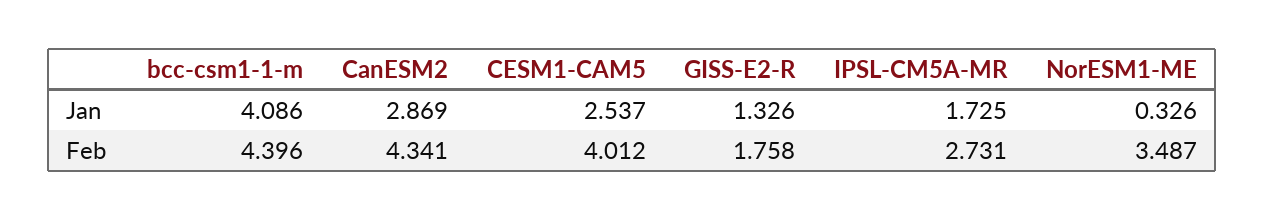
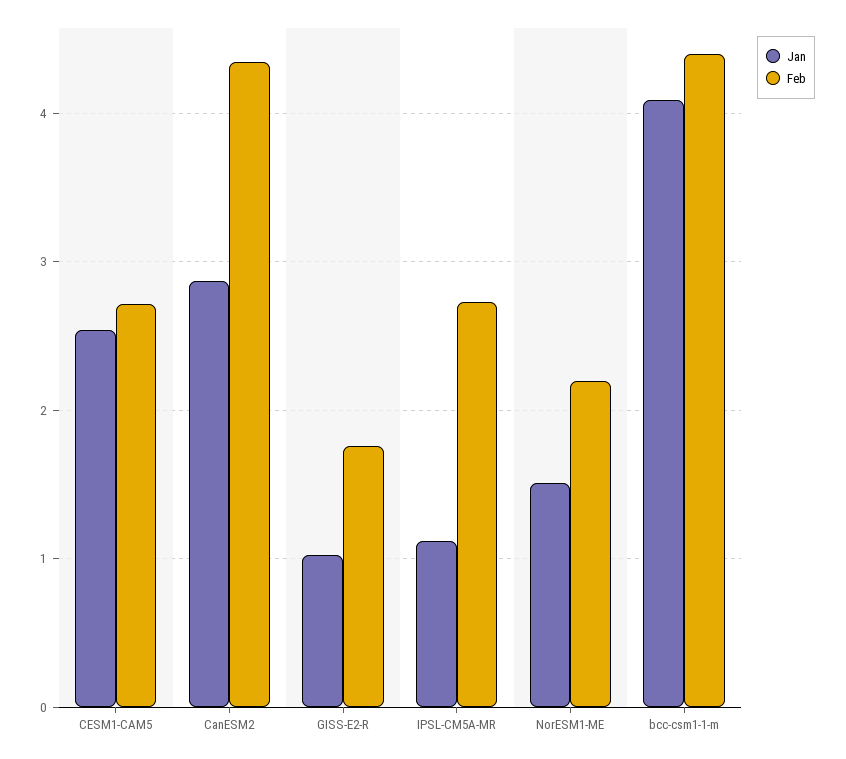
Jan, GISS-E2-R: 1.326 -> 1
Jan, IPSL-CM5A-MR: 1.725 -> 1.1
Jan, NorESM1-ME: 0.326 -> 1.5
Feb, CESM1-CAM5: 4.012 -> 2.7
Feb, NorESM1-ME: 3.487 -> 2.2

